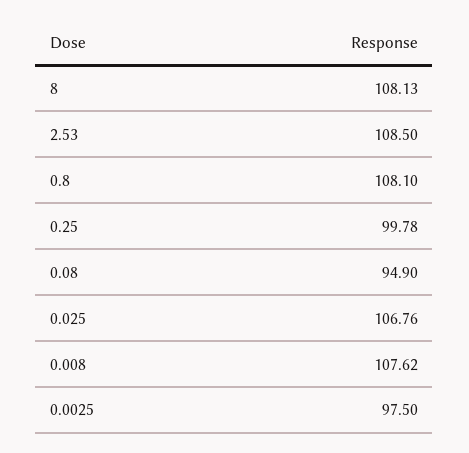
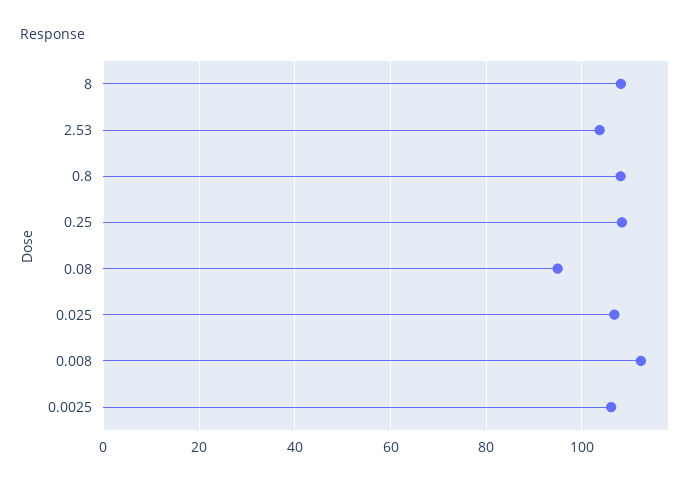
2.53: 108.5 -> 104
0.25: 99.78 -> 108
0.008: 107.62 -> 112
0.0025: 97.5 -> 106

